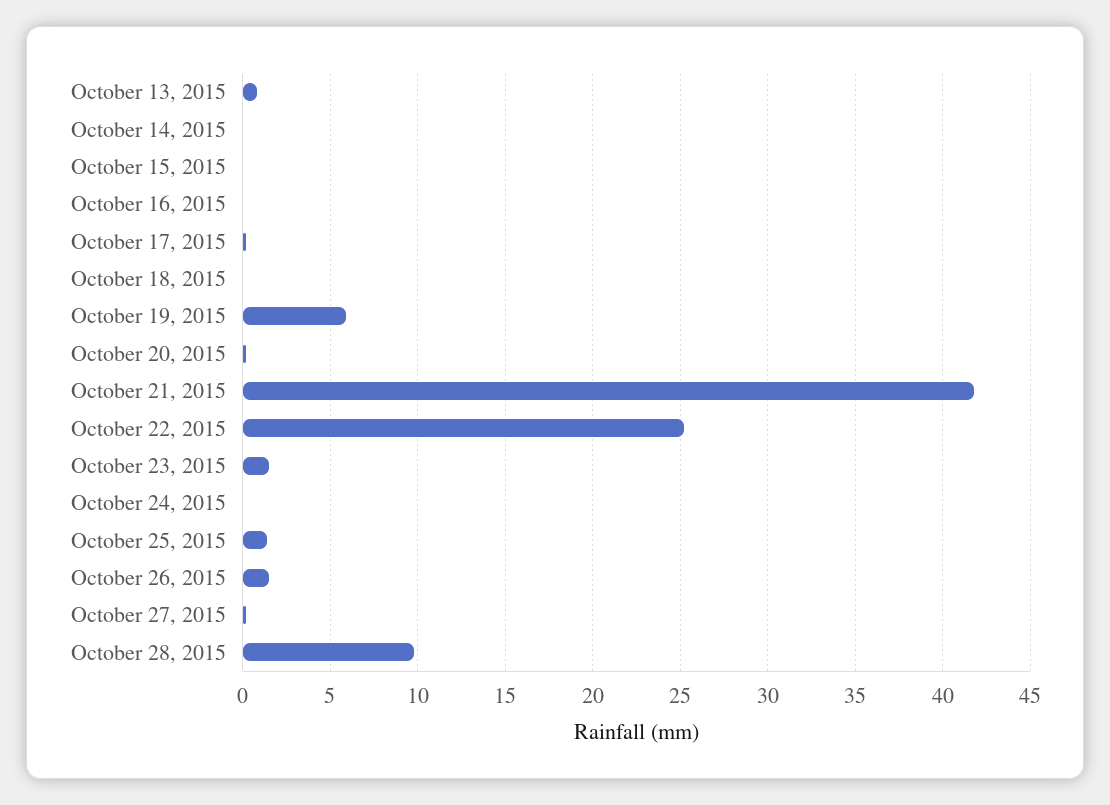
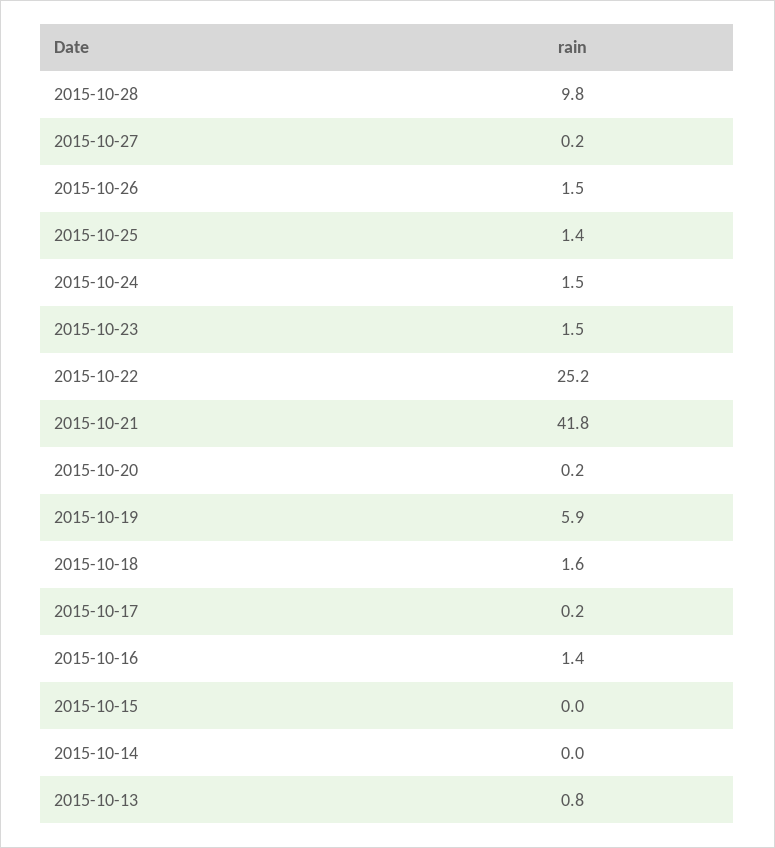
October 16, 2015: 0 -> 1.4
October 18, 2015: 0 -> 1.6
October 24, 2015: 0 -> 1.5

